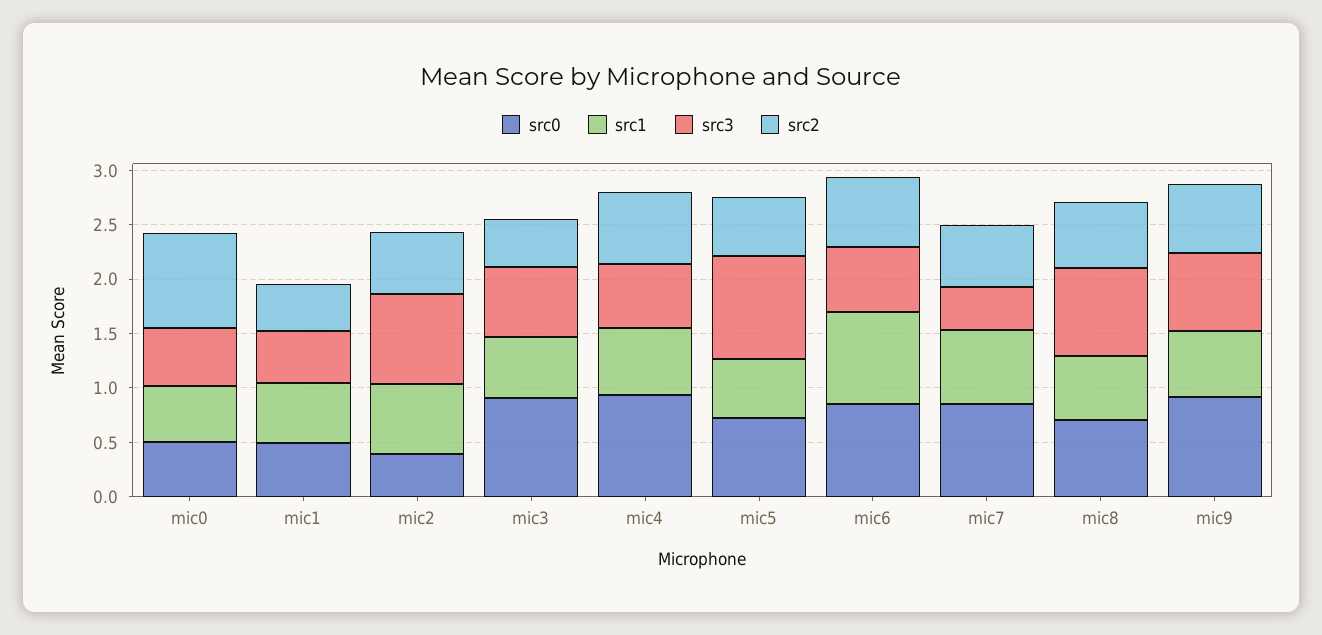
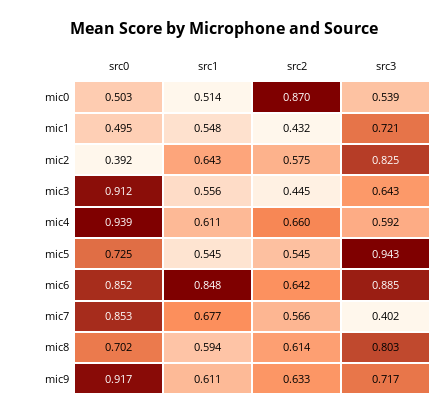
src3, mic1: 0.5 -> 0.721
src3, mic6: 0.6 -> 0.885

